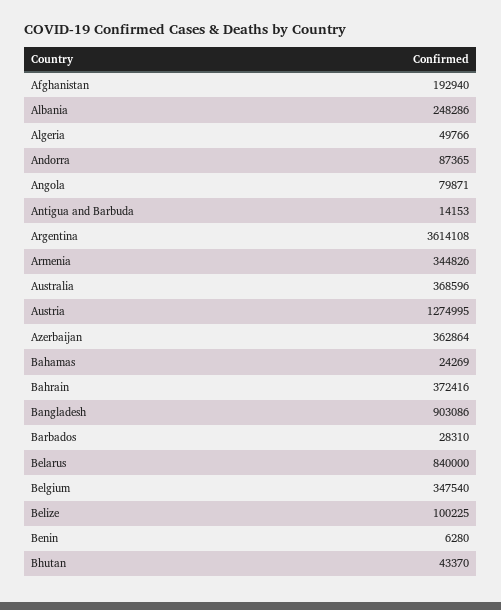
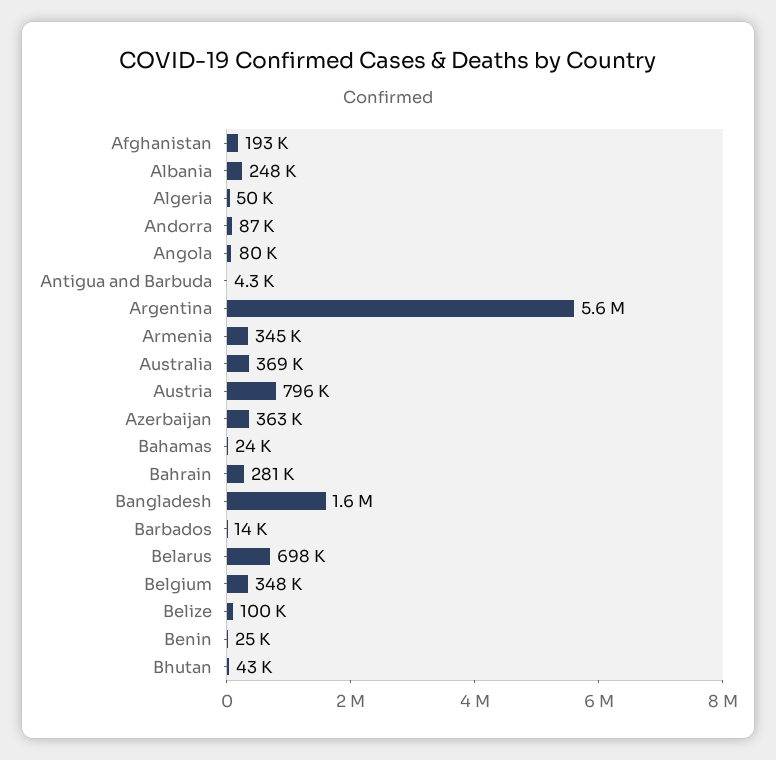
Antigua and Barbuda: 14153 -> 4300
Argentina: 3614108 -> 5600000
Austria: 1274995 -> 796000
Bahrain: 372416 -> 281000
Bangladesh: 903086 -> 1600000
Barbados: 28310 -> 14000
Belarus: 840000 -> 698000
Benin: 6280 -> 25000

